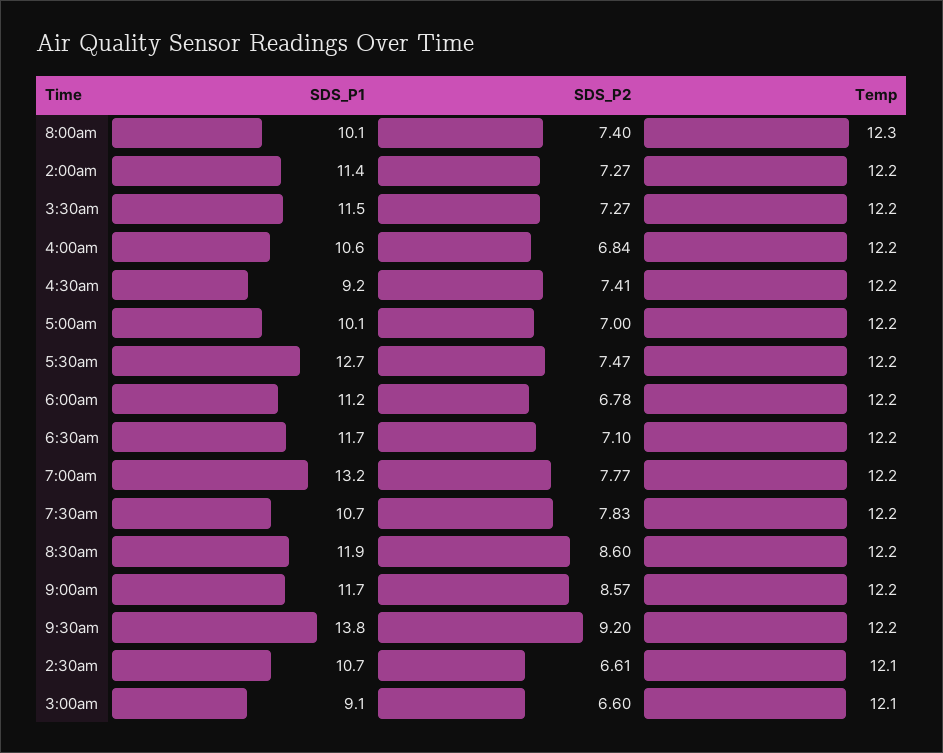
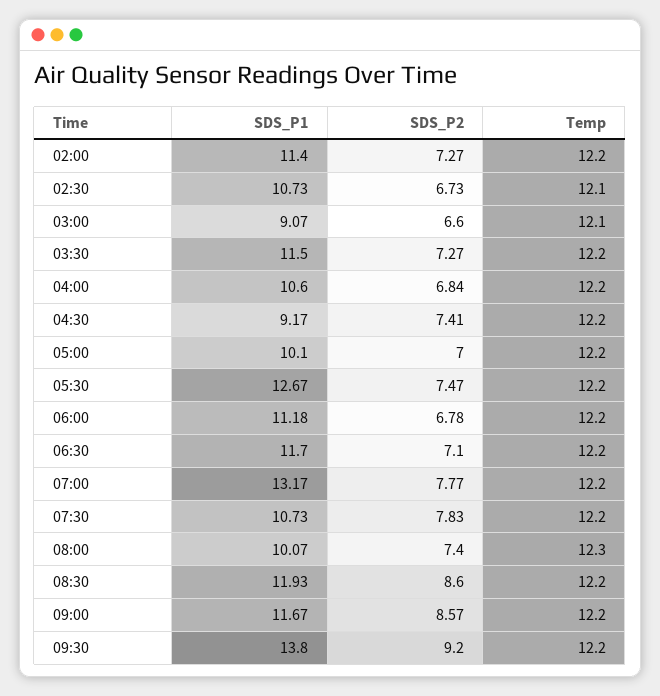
SDS_P2, 2:30am: 6.61 -> 6.73

